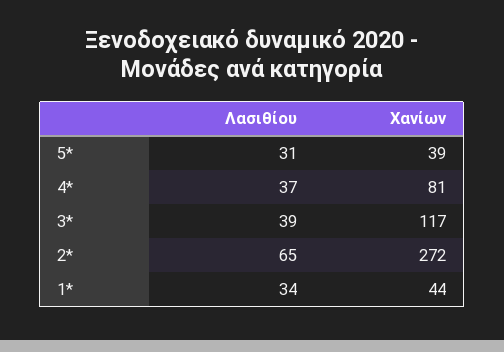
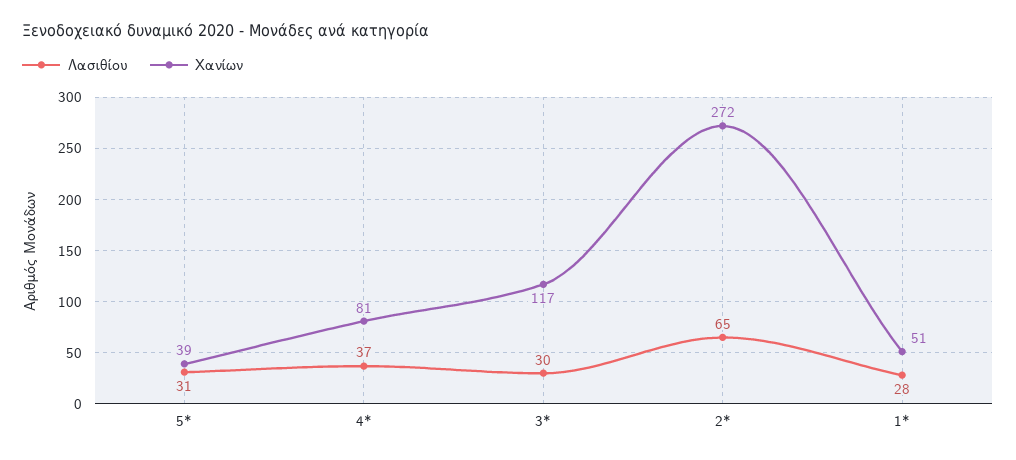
Λασιθίου, 3*: 39 -> 30
Λασιθίου, 1*: 34 -> 28
Χανίων, 1*: 44 -> 51

